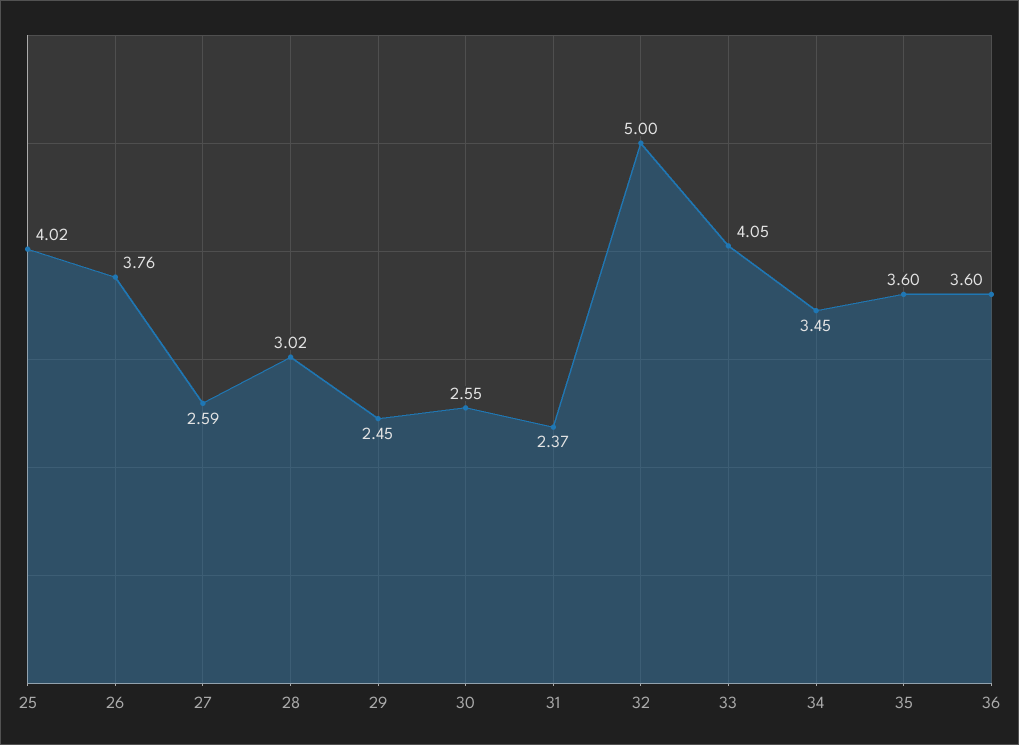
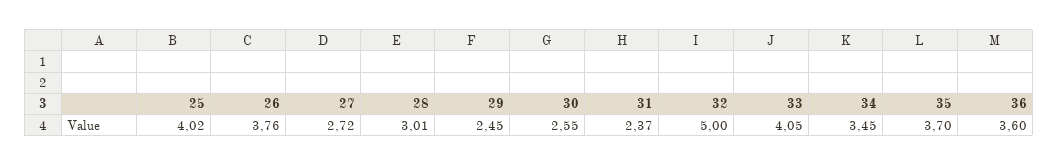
27: 2.59 -> 2.72
28: 3.02 -> 3.01
35: 3.6 -> 3.7

